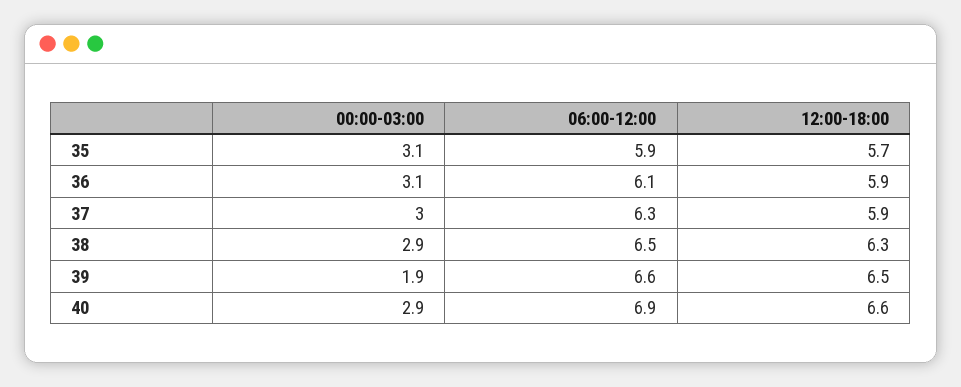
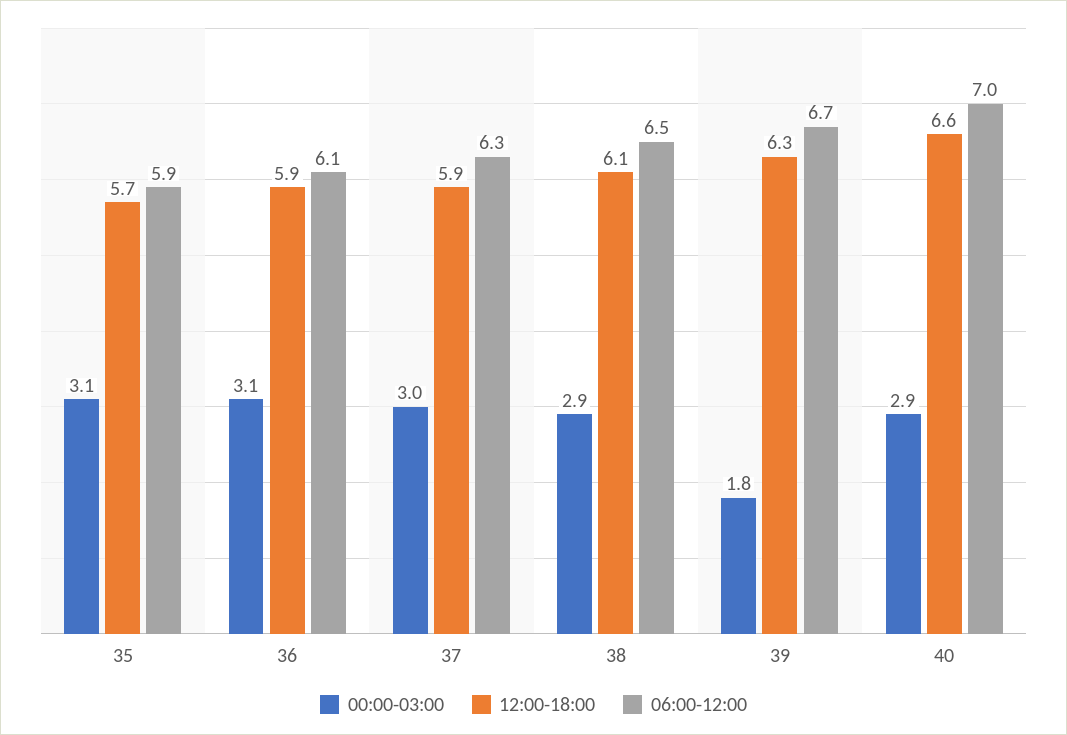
12:00-18:00, 38: 6.3 -> 6.1
00:00-03:00, 39: 1.9 -> 1.8
06:00-12:00, 39: 6.6 -> 6.7
12:00-18:00, 39: 6.5 -> 6.3
06:00-12:00, 40: 6.9 -> 7

